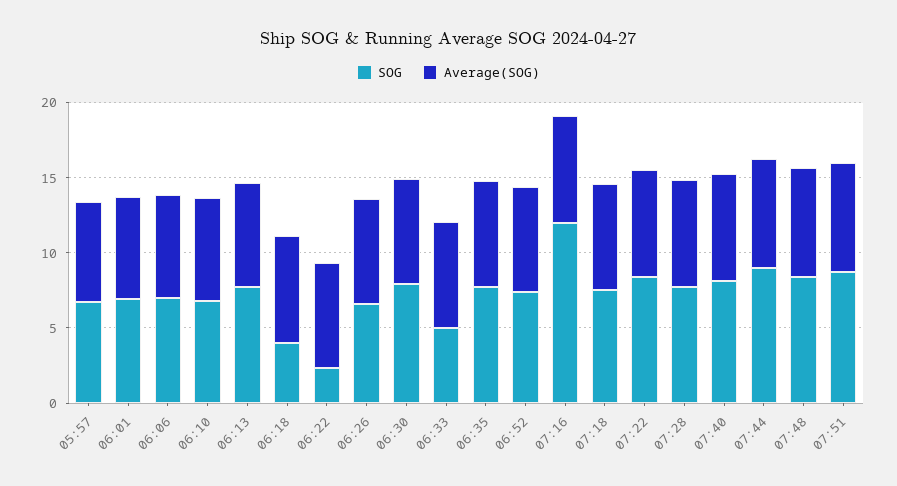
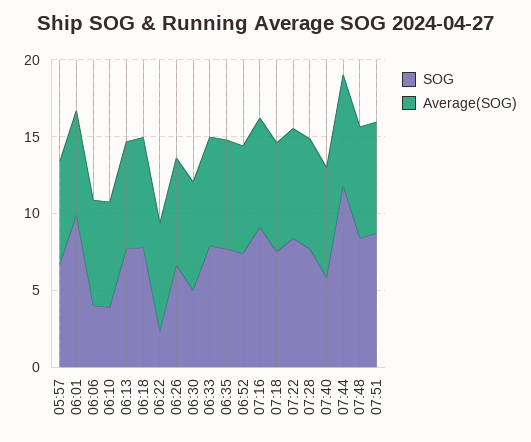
SOG, 06:01: 7 -> 10
SOG, 06:06: 7 -> 4
SOG, 06:10: 7 -> 4
SOG, 06:18: 4 -> 8
SOG, 06:30: 8 -> 5
SOG, 06:33: 5 -> 8
SOG, 07:16: 12 -> 9
SOG, 07:40: 8 -> 6
SOG, 07:44: 9 -> 12

